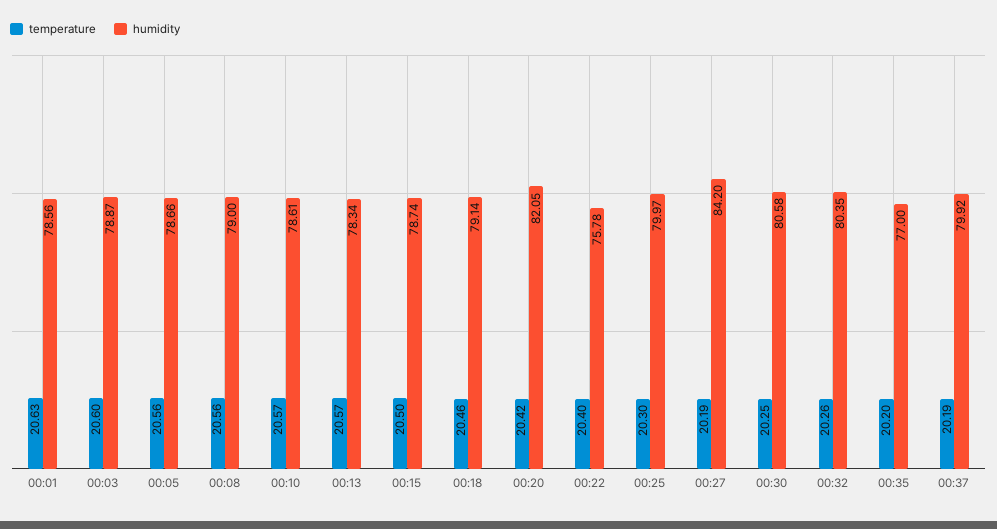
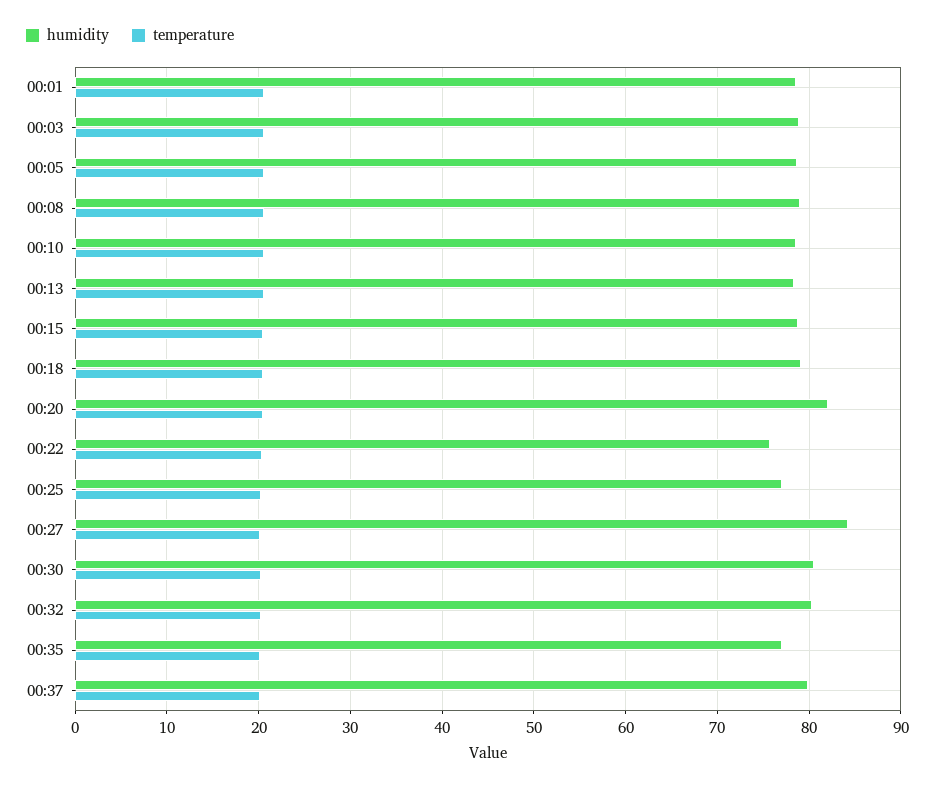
humidity, 00:25: 79.97 -> 77

